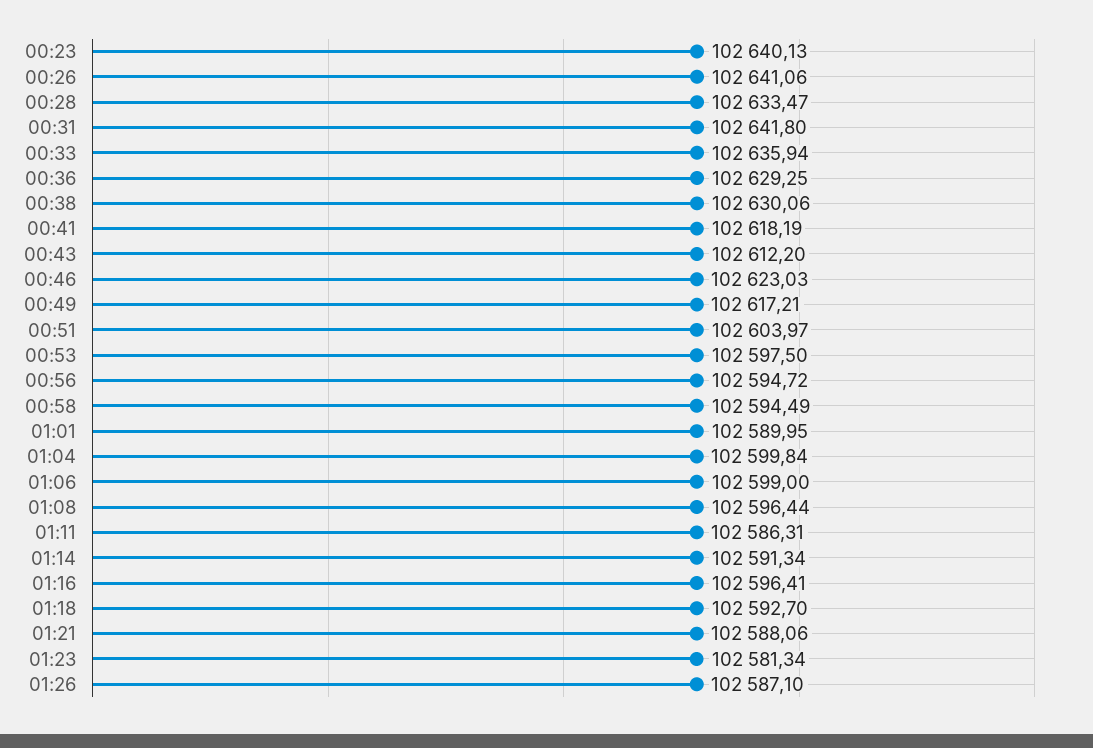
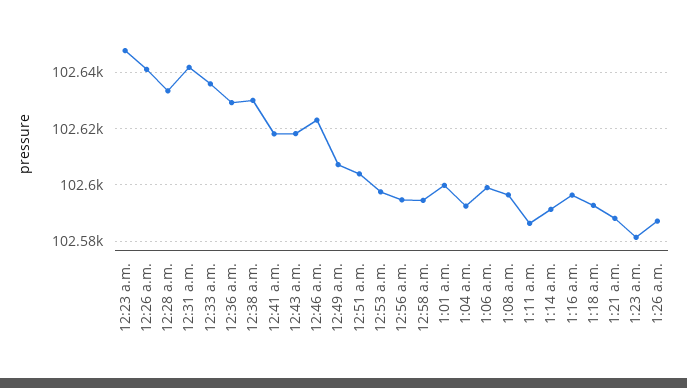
00:23: 102640.13 -> 102647.5
00:43: 102612.2 -> 102617.5
00:49: 102617.21 -> 102607.5
01:01: 102589.95 -> 102600
01:04: 102599.84 -> 102592.5

